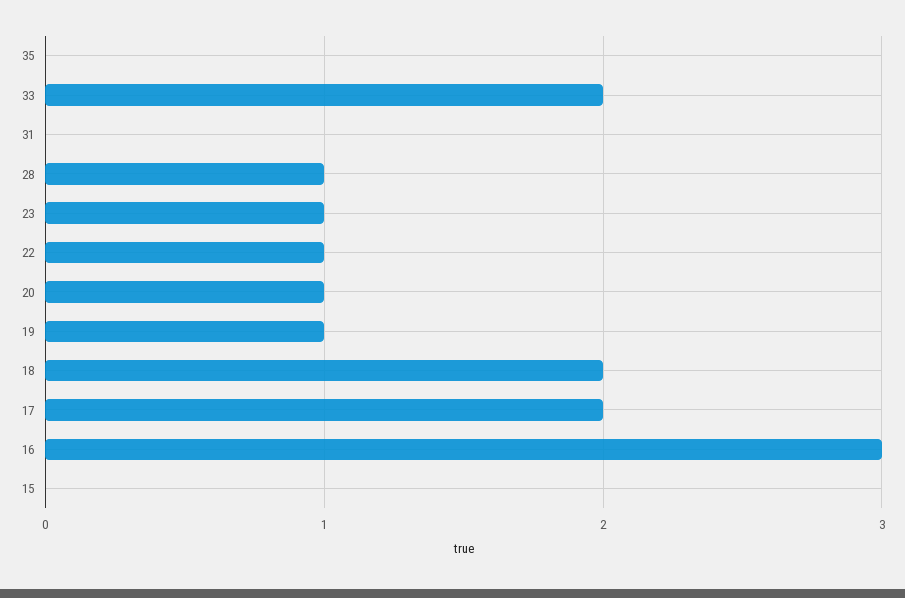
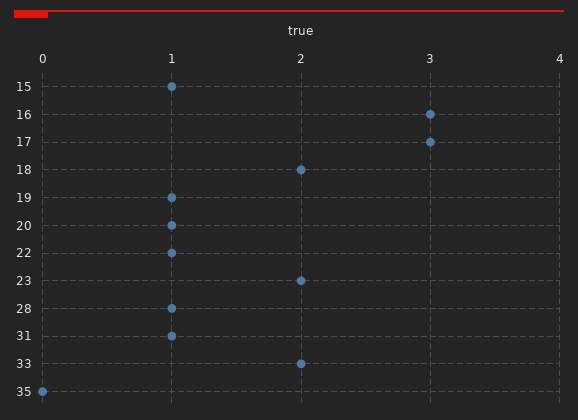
31: 0 -> 1
23: 1 -> 2
17: 2 -> 3
15: 0 -> 1

